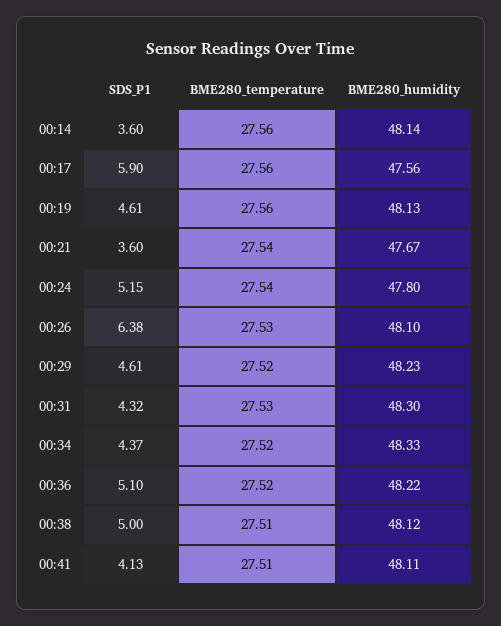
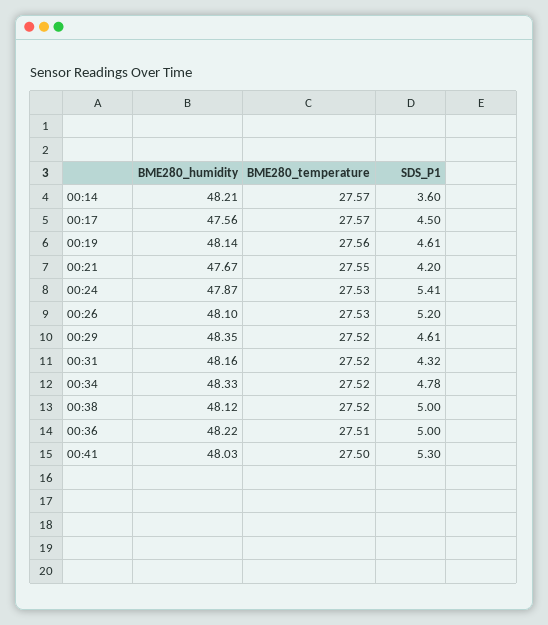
BME280_temperature, 00:14: 27.56 -> 27.57
BME280_humidity, 00:14: 48.14 -> 48.21
SDS_P1, 00:17: 5.9 -> 4.5
BME280_temperature, 00:17: 27.56 -> 27.57
BME280_humidity, 00:19: 48.13 -> 48.14
SDS_P1, 00:21: 3.6 -> 4.2
BME280_temperature, 00:21: 27.54 -> 27.55
SDS_P1, 00:24: 5.15 -> 5.41
BME280_temperature, 00:24: 27.54 -> 27.53
BME280_humidity, 00:24: 47.8 -> 47.87
SDS_P1, 00:26: 6.38 -> 5.2
BME280_humidity, 00:29: 48.23 -> 48.35
BME280_temperature, 00:31: 27.53 -> 27.52
BME280_humidity, 00:31: 48.3 -> 48.16
SDS_P1, 00:34: 4.37 -> 4.78
SDS_P1, 00:36: 5.1 -> 5
BME280_temperature, 00:36: 27.52 -> 27.51
BME280_temperature, 00:38: 27.51 -> 27.52
SDS_P1, 00:41: 4.13 -> 5.3
BME280_temperature, 00:41: 27.51 -> 27.5
BME280_humidity, 00:41: 48.11 -> 48.03

